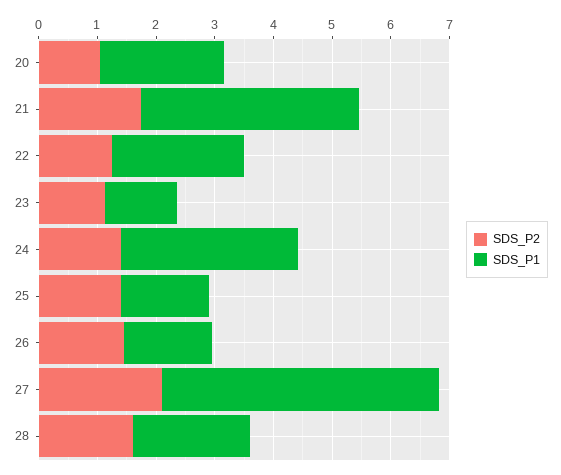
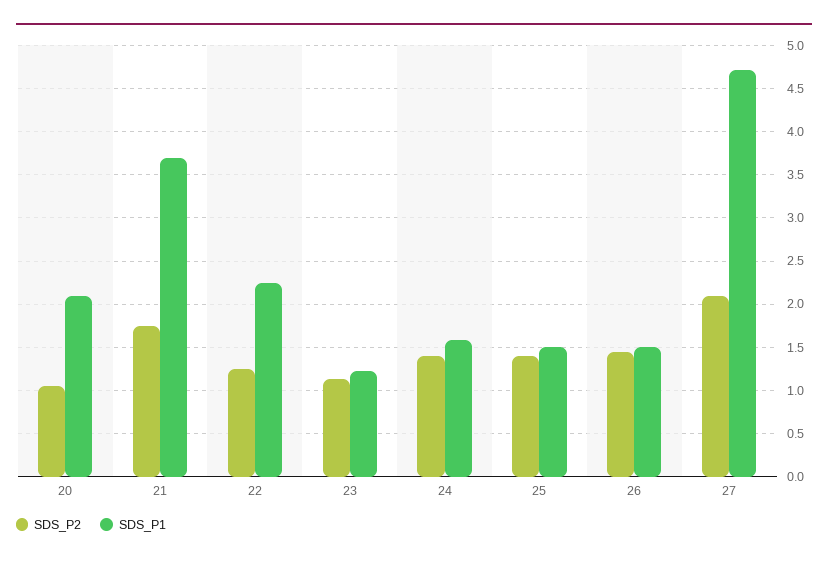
SDS_P1, 24: 3 -> 1.6
SDS_P2, 28: 1.6 -> none
SDS_P1, 28: 2 -> none

